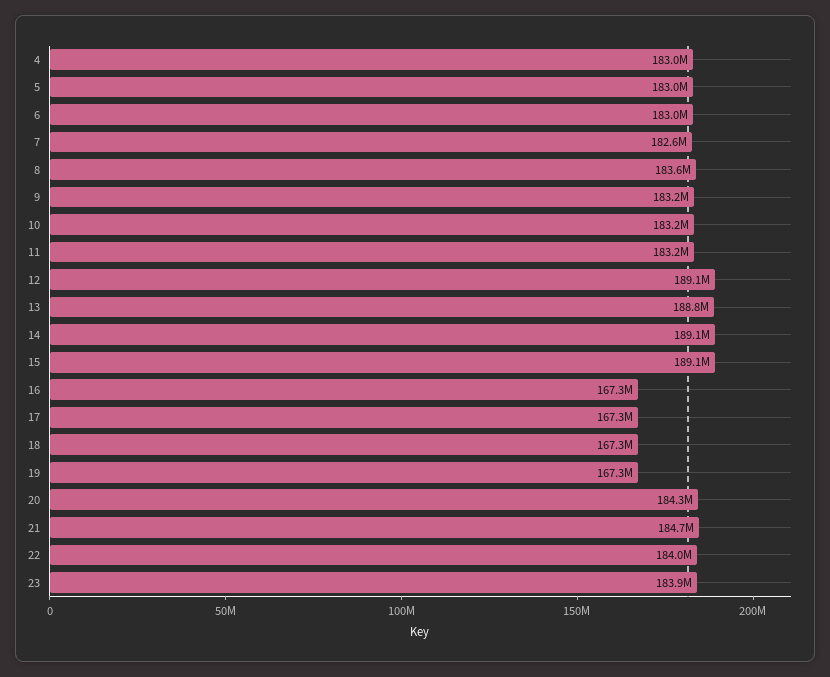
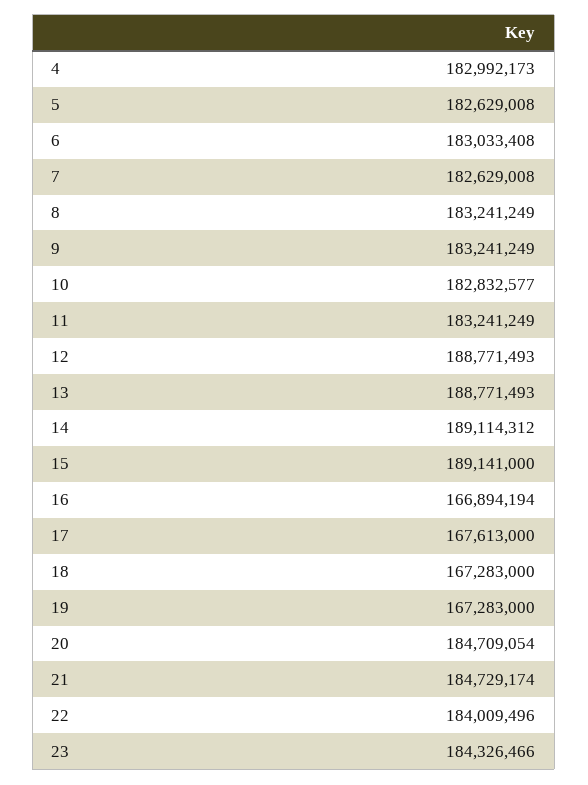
5: 183000000 -> 182629008
8: 183600000 -> 183241249
10: 183200000 -> 182832577
12: 189100000 -> 188771493
16: 167300000 -> 166894194
17: 167300000 -> 167613000
20: 184300000 -> 184709054
23: 183900000 -> 184326466

